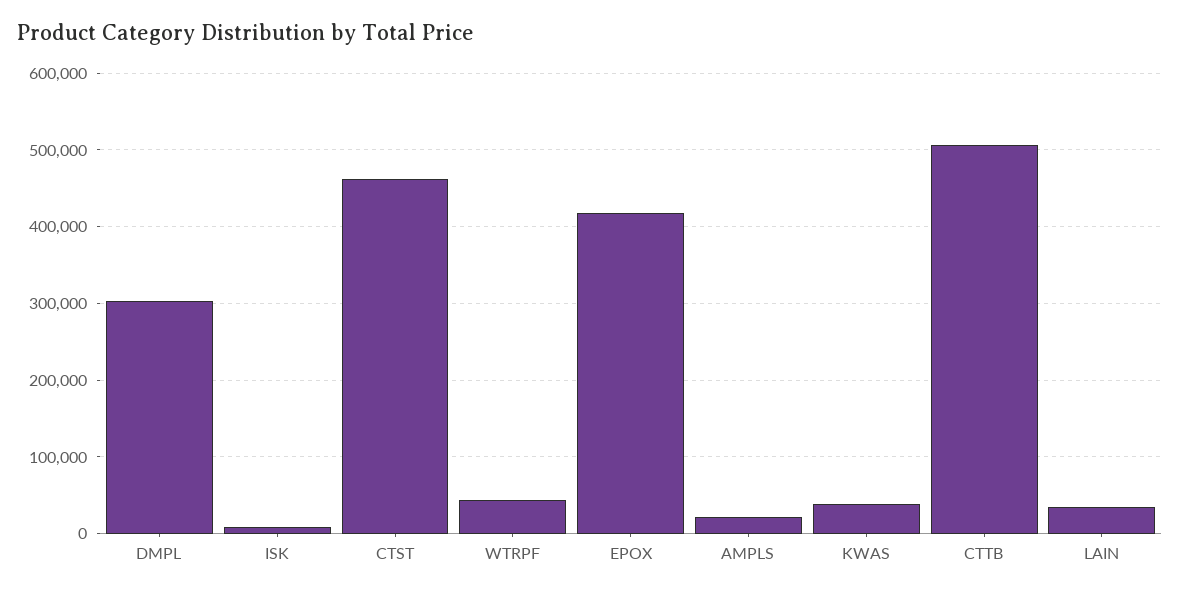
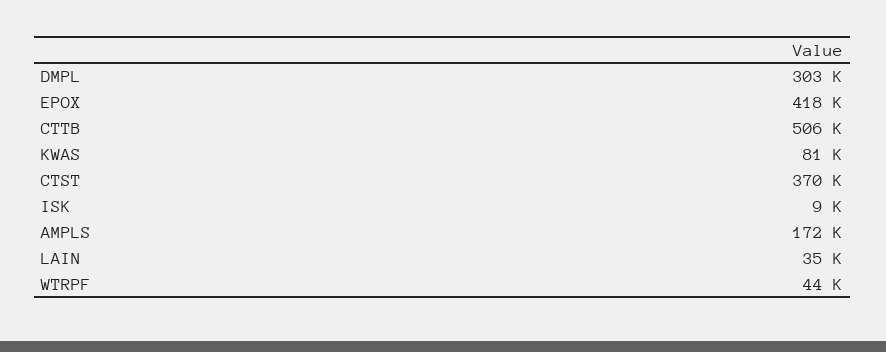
CTST: 460000 -> 370000
AMPLS: 20000 -> 172000
KWAS: 40000 -> 81000

